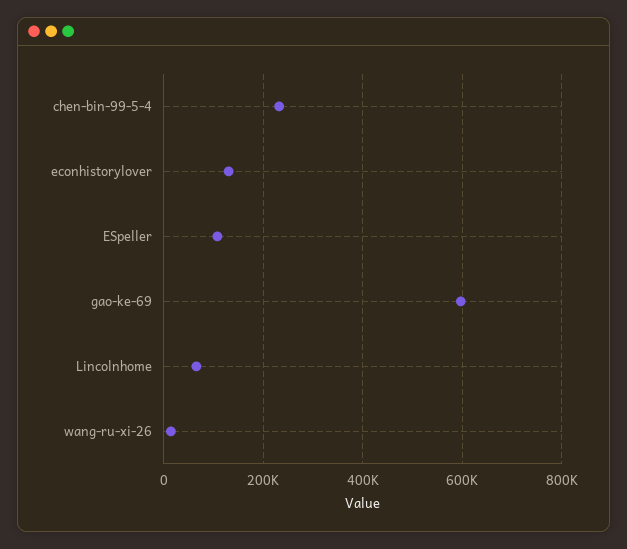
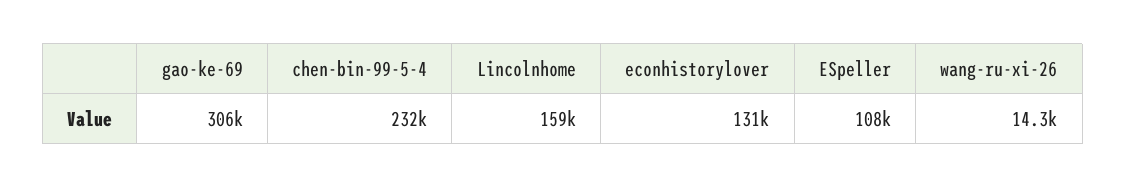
gao-ke-69: 600000 -> 306000
Lincolnhome: 60000 -> 159000

